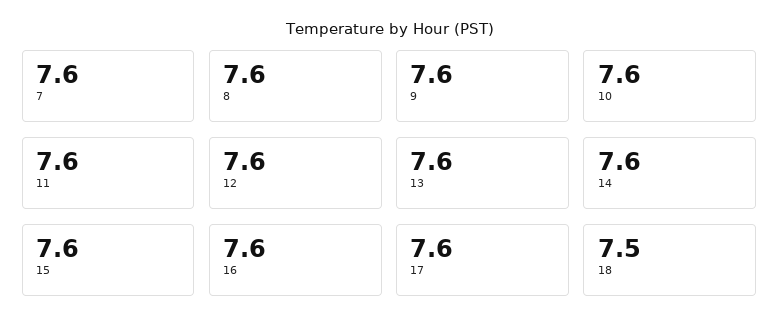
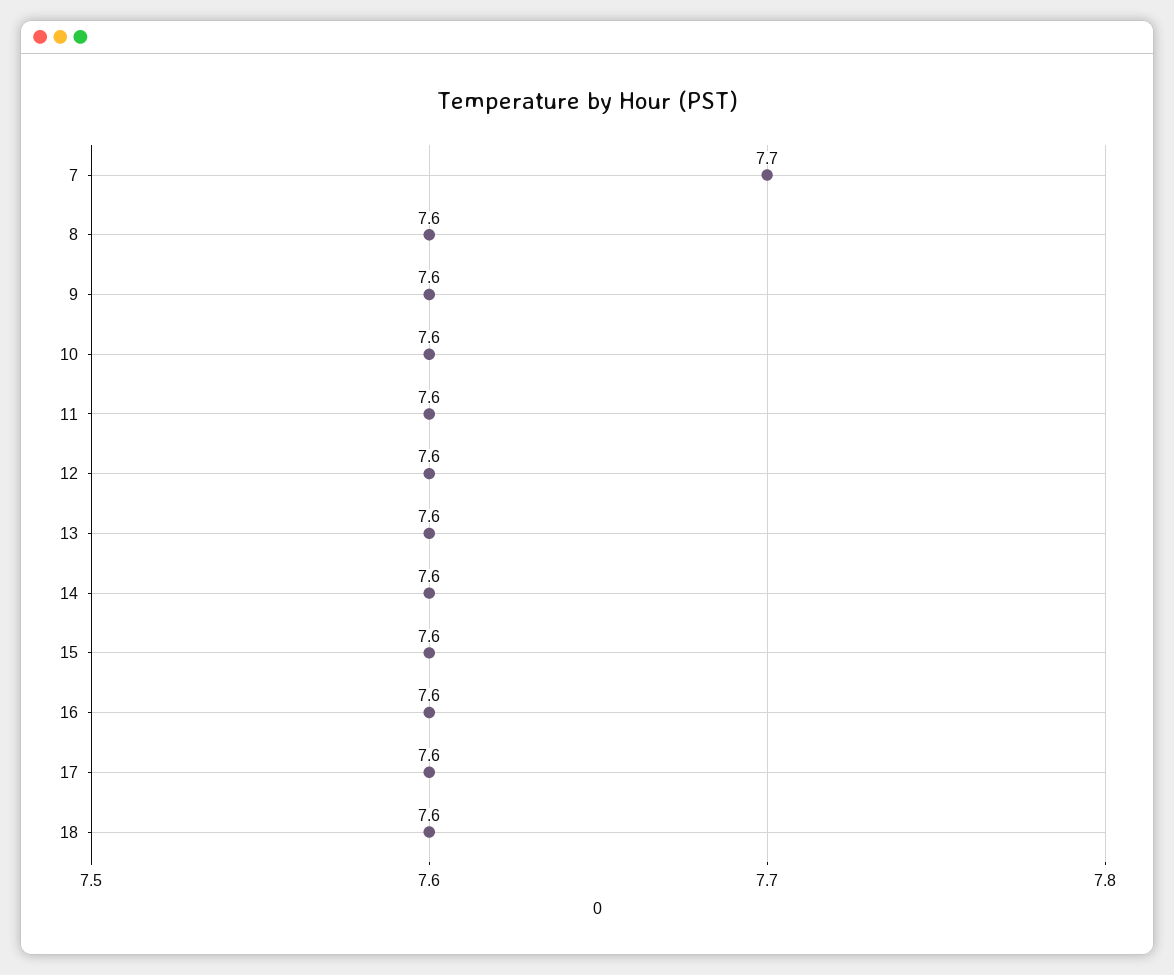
7: 7.6 -> 7.7
18: 7.5 -> 7.6

